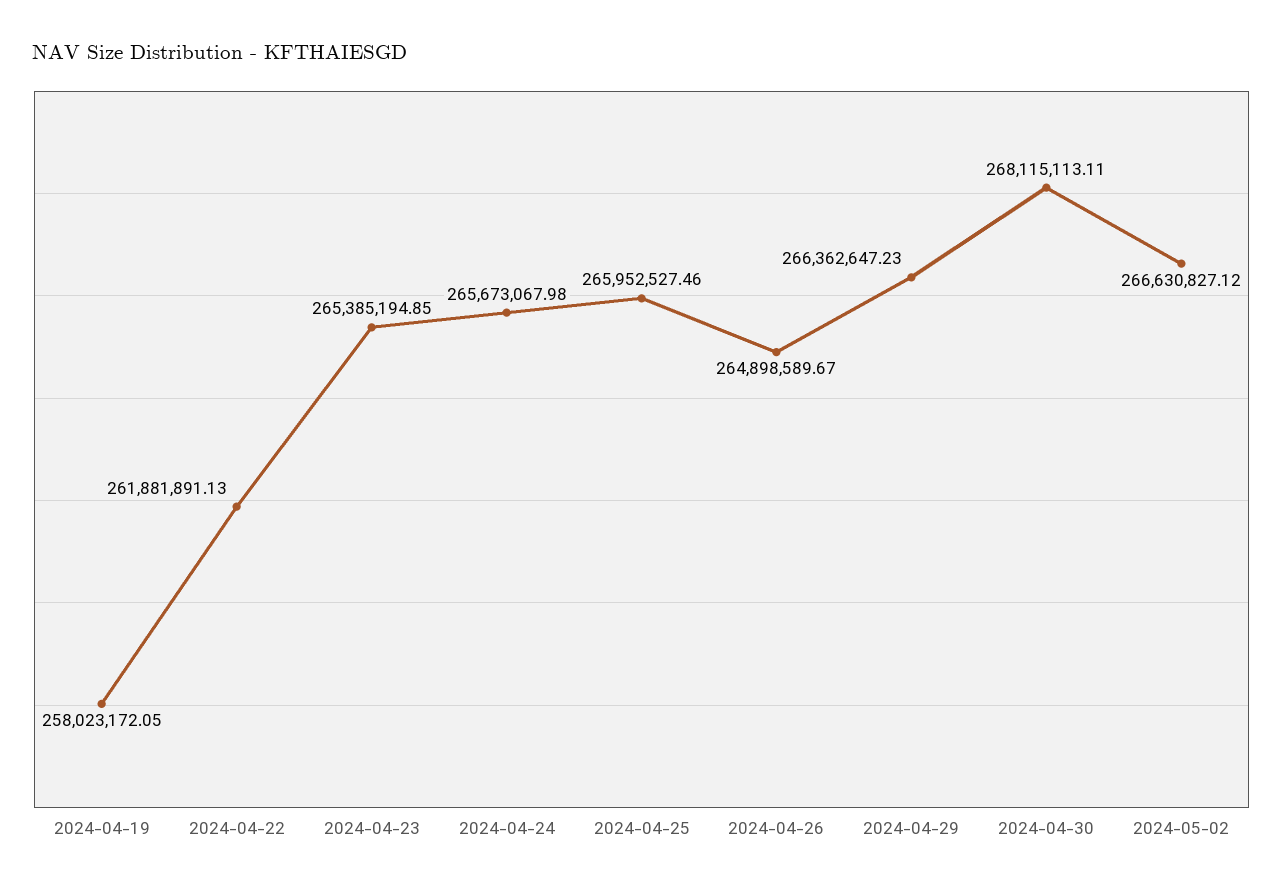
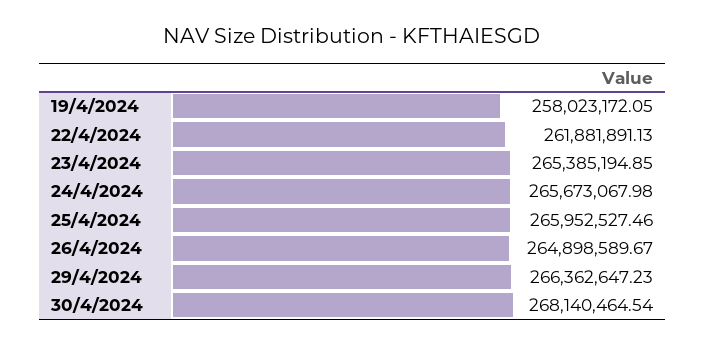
2024-04-30: 268115113.11 -> 268140464.54
2024-05-02: 266630827.12 -> none

